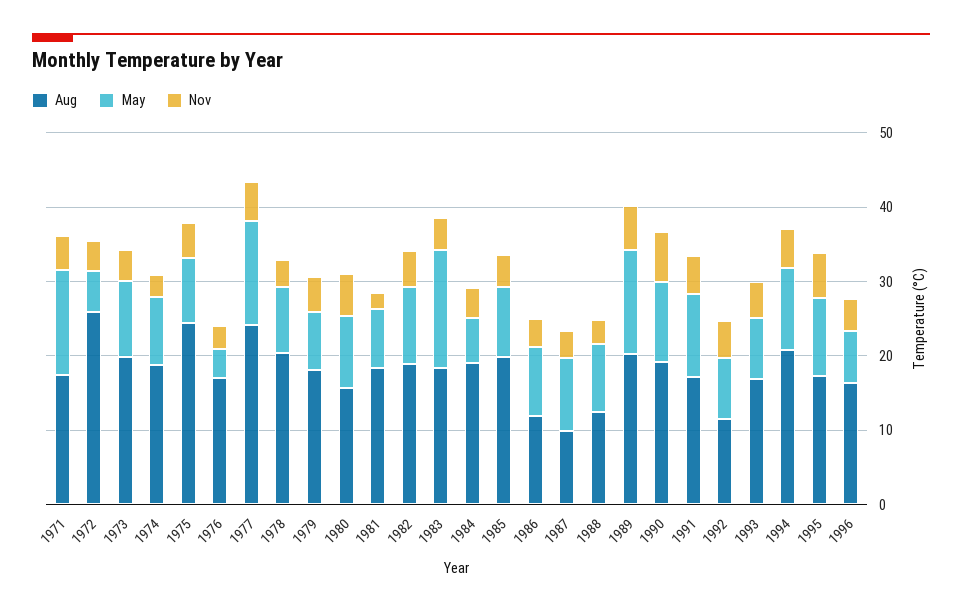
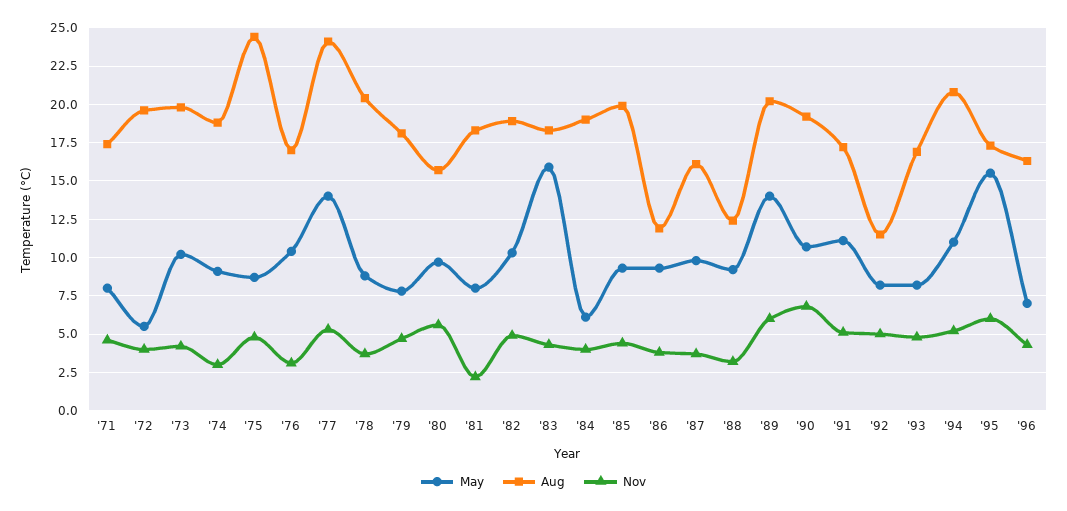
May, 1971: 14 -> 8
Aug, 1972: 26 -> 19.5
May, 1976: 4 -> 10.5
Aug, 1987: 10 -> 16
May, 1995: 10 -> 15.5

